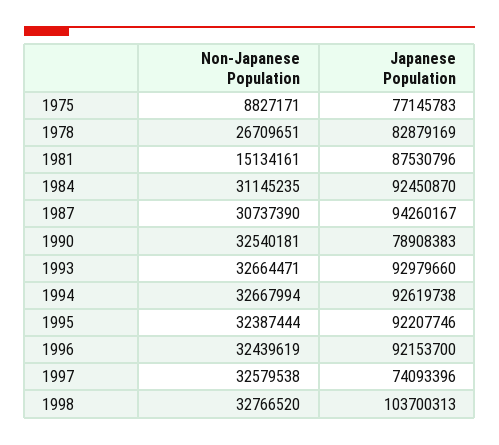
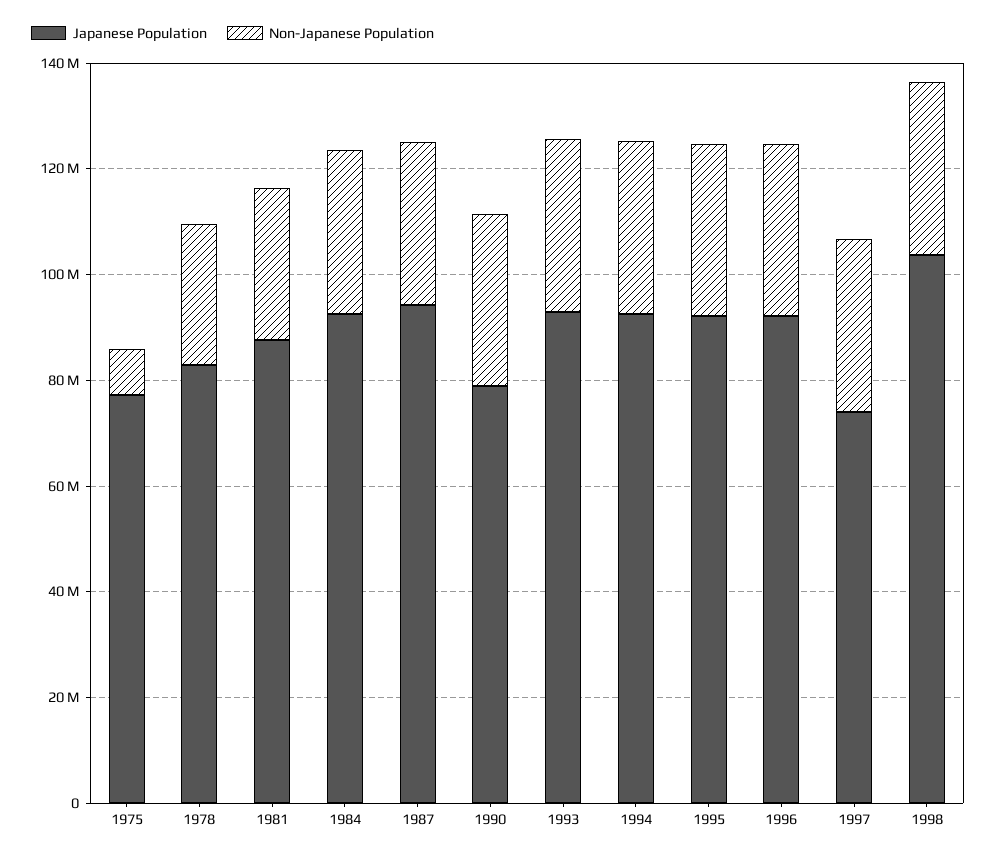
Non-Japanese Population, 1981: 15134161 -> 30000000

